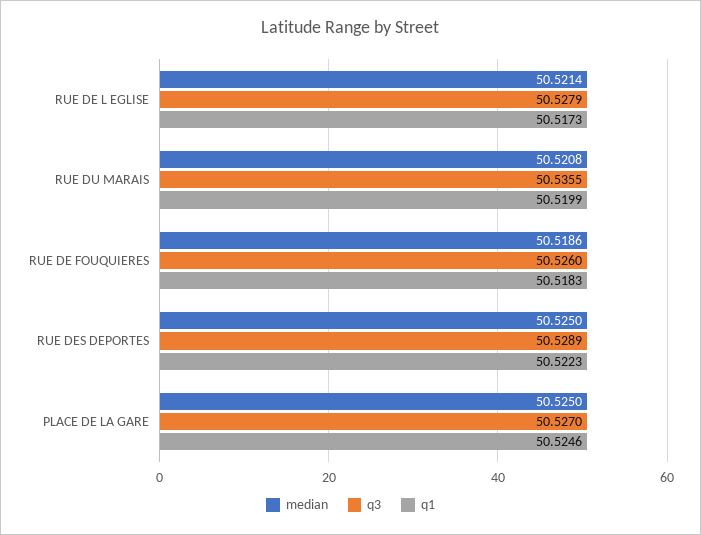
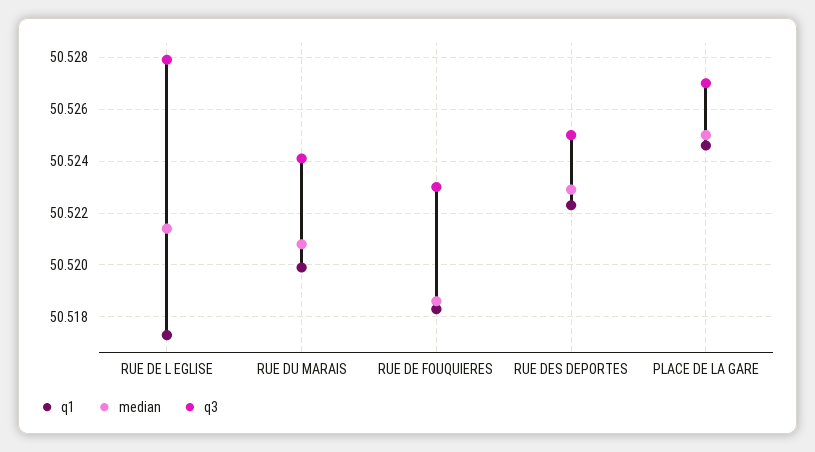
q3, RUE DU MARAIS: 50.5355 -> 50.524
q3, RUE DE FOUQUIERES: 50.526 -> 50.523
median, RUE DES DEPORTES: 50.525 -> 50.523
q3, RUE DES DEPORTES: 50.5289 -> 50.525

